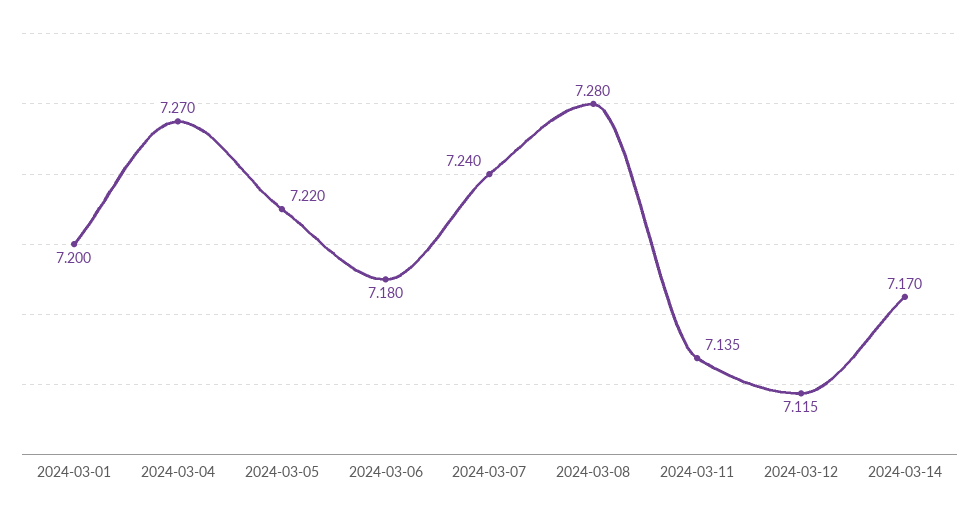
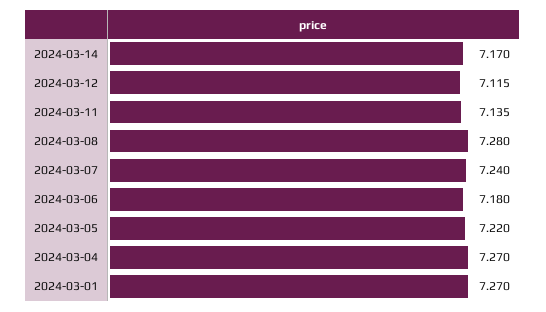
2024-03-01: 7.2 -> 7.27

